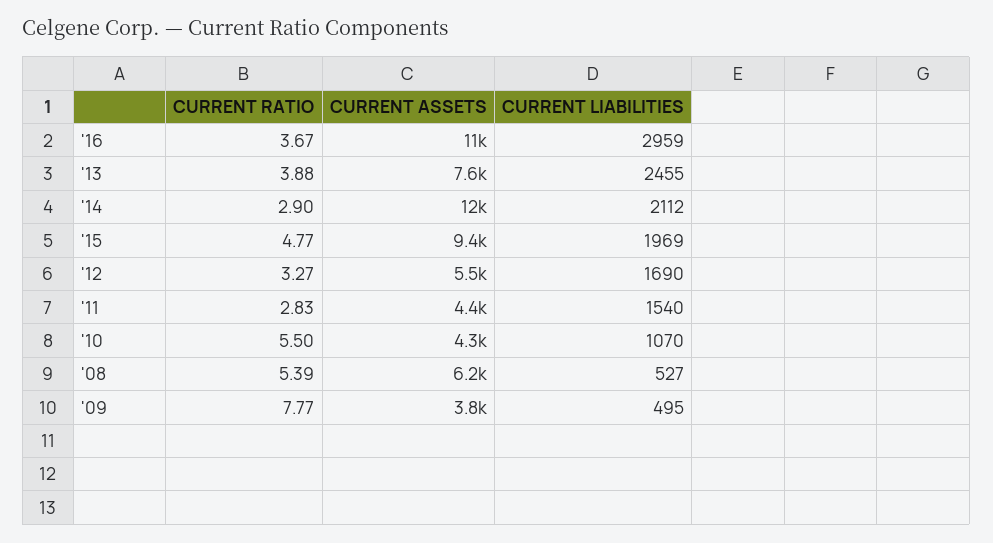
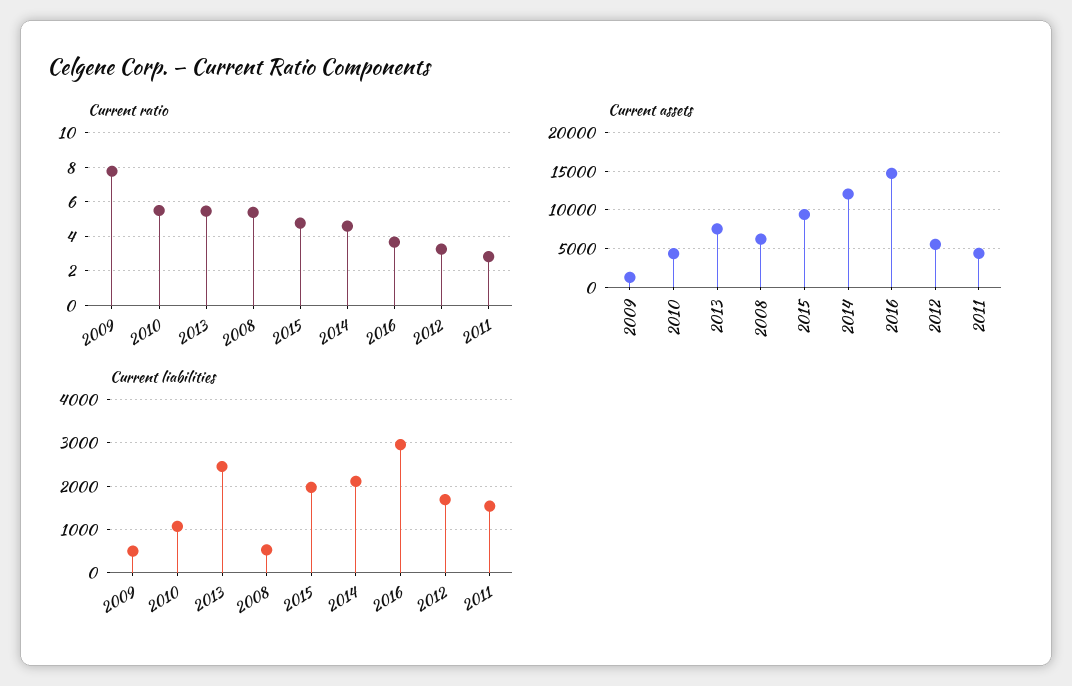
CURRENT ASSETS, '16: 11000 -> 15000
CURRENT RATIO, '13: 3.88 -> 5.5
CURRENT RATIO, '14: 2.9 -> 4.5
CURRENT ASSETS, '09: 3800 -> 1000

